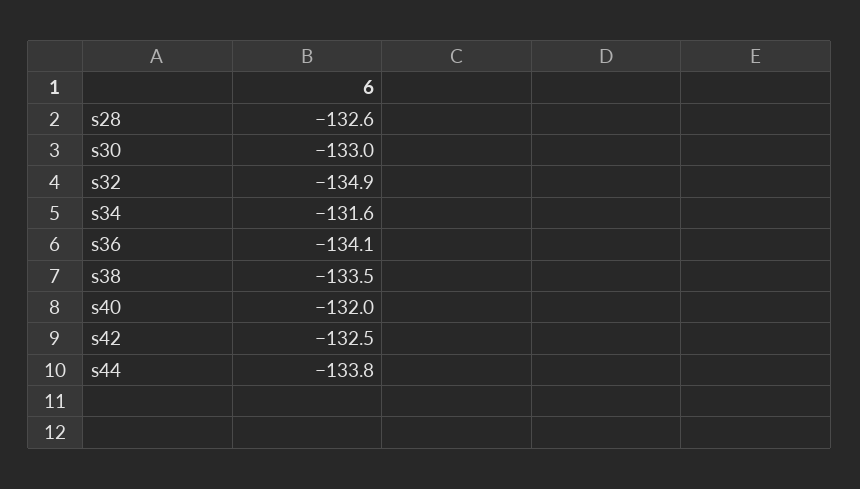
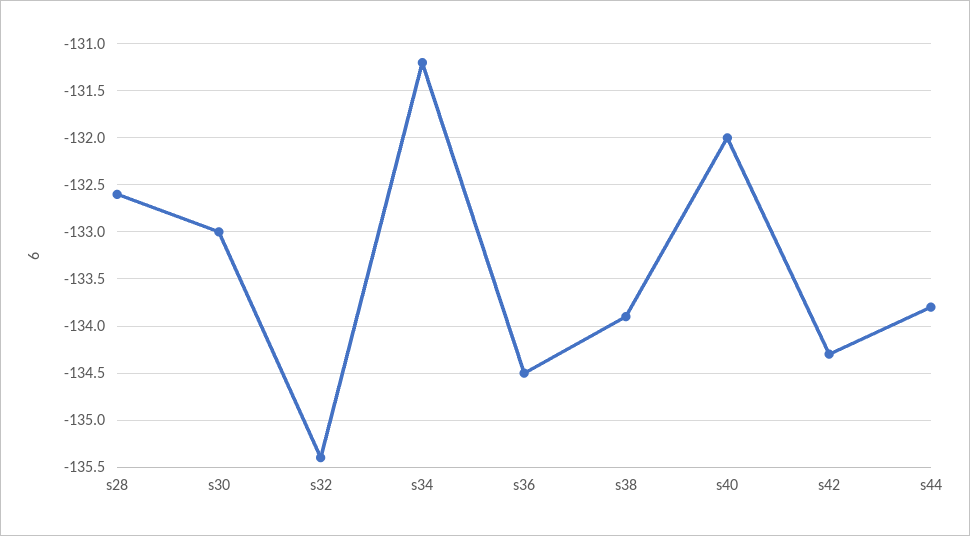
s32: -134.9 -> -135.4
s34: -131.6 -> -131.2
s36: -134.1 -> -134.5
s38: -133.5 -> -133.9
s42: -132.5 -> -134.3

